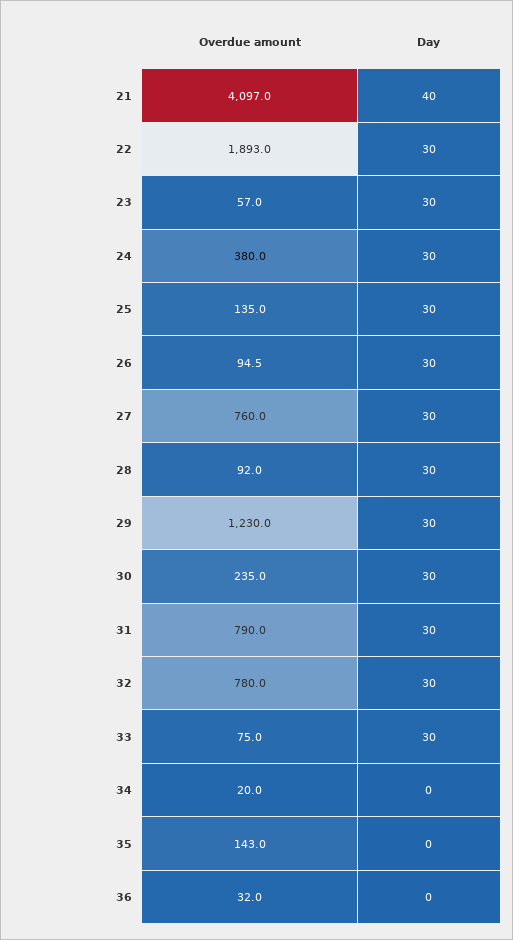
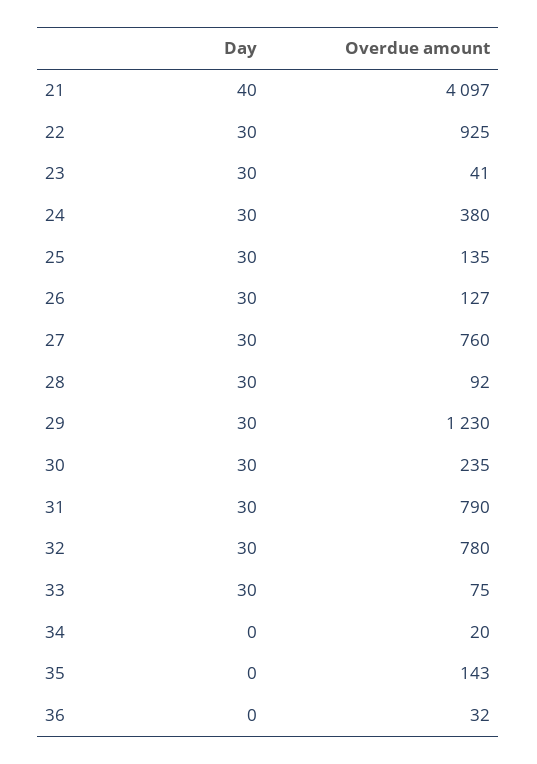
Overdue amount, 22: 1893 -> 925
Overdue amount, 23: 57 -> 41
Overdue amount, 26: 94.5 -> 127

